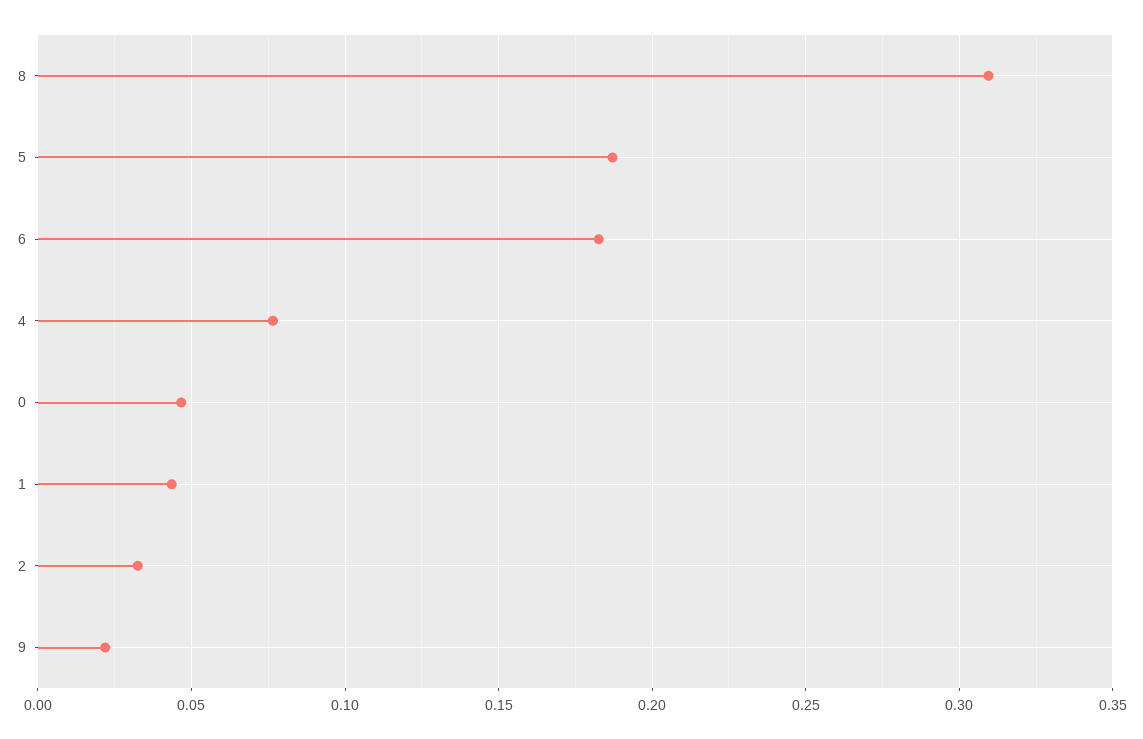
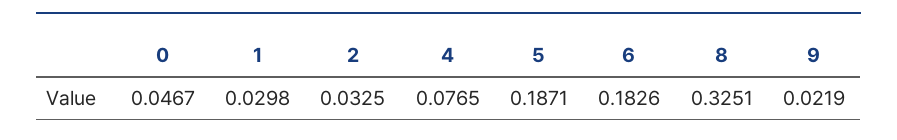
8: 0.31 -> 0.3251
1: 0.045 -> 0.0298

